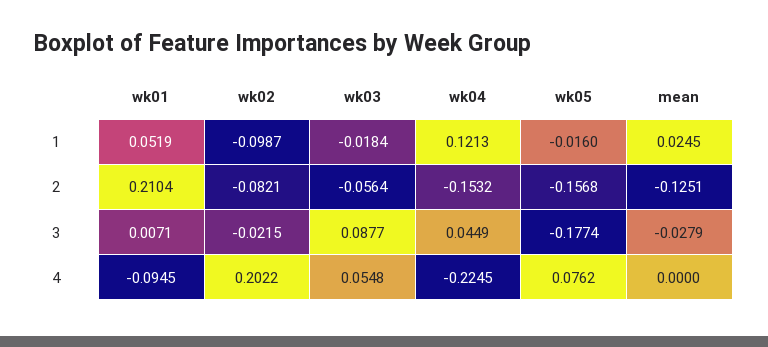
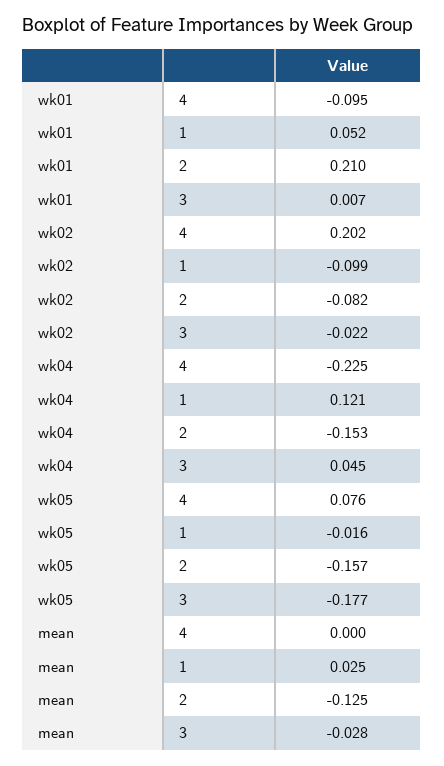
wk03, 1: -0.0184 -> none
wk03, 2: -0.0564 -> none
wk03, 3: 0.0877 -> none
wk03, 4: 0.0548 -> none

